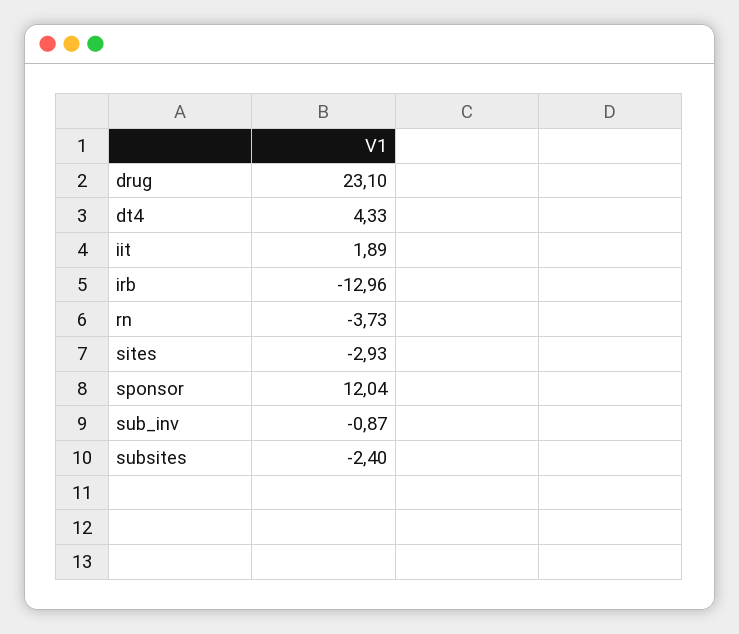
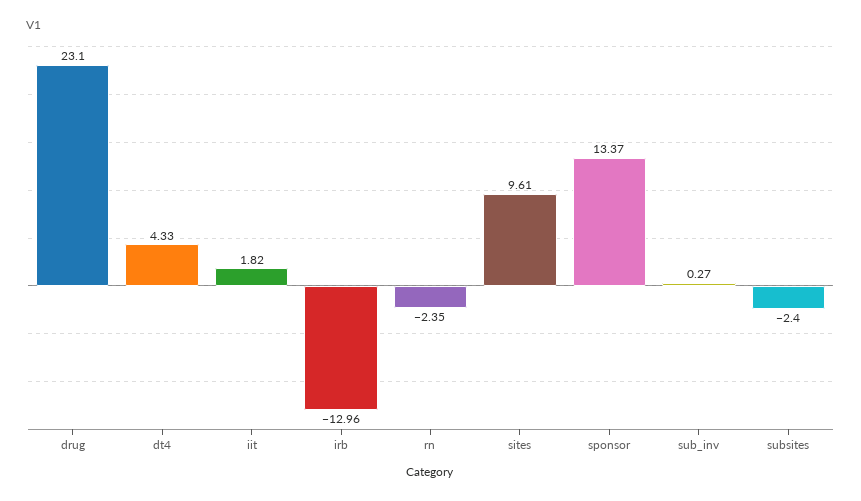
iit: 1.89 -> 1.82
rn: -3.73 -> -2.35
sites: -2.93 -> 9.61
sponsor: 12.04 -> 13.37
sub_inv: -0.87 -> 0.27

